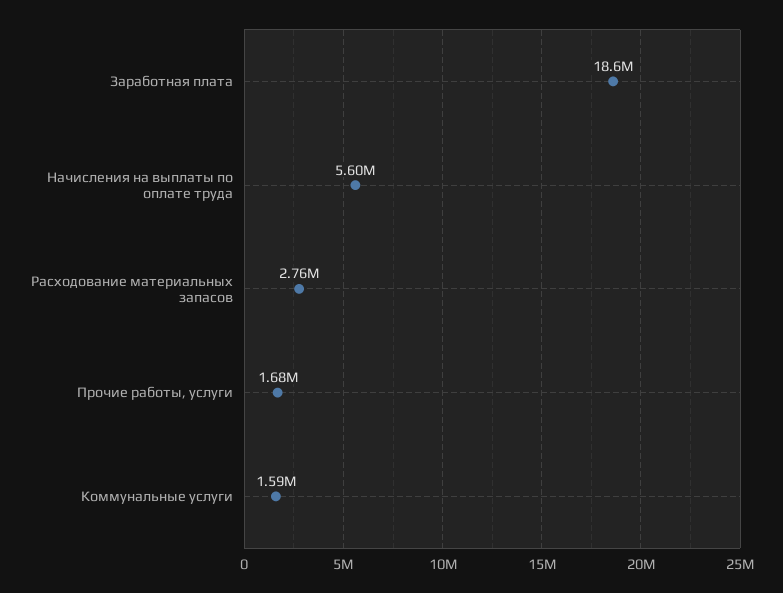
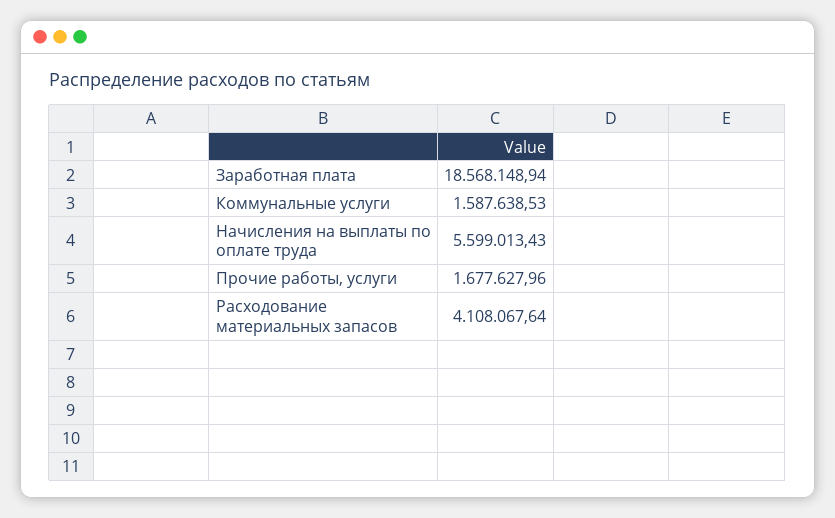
Расходование материальных запасов: 2760000 -> 4108067.64

